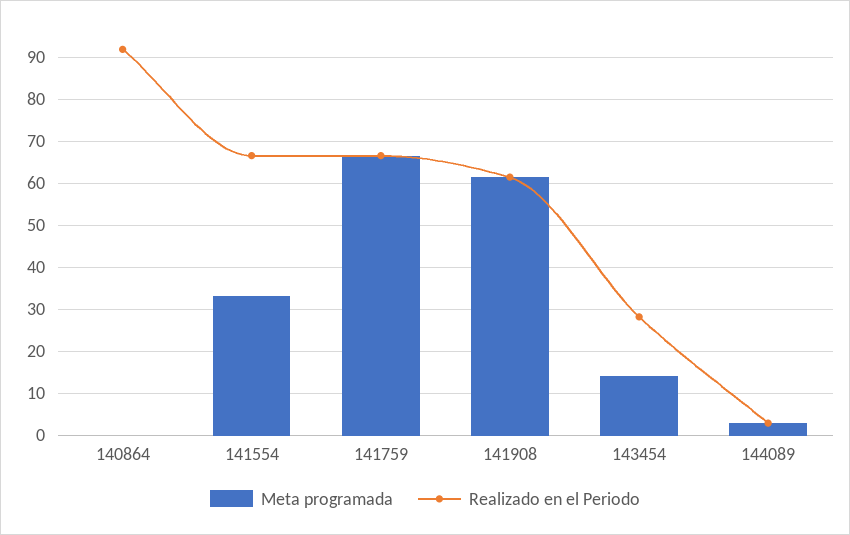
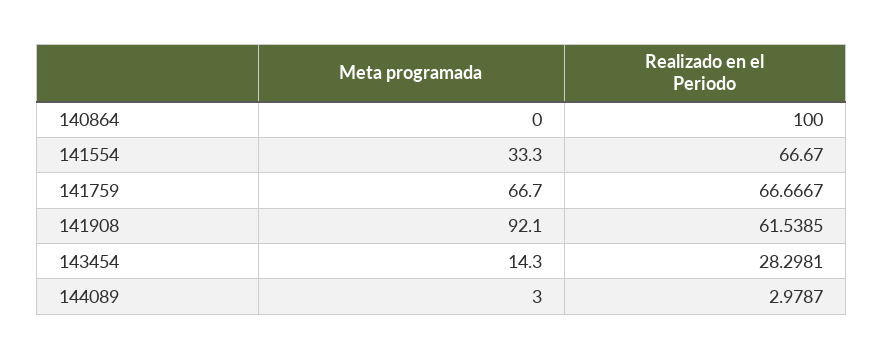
Realizado en el Periodo, 140864: 92 -> 100
Meta programada, 141908: 62 -> 92.1

